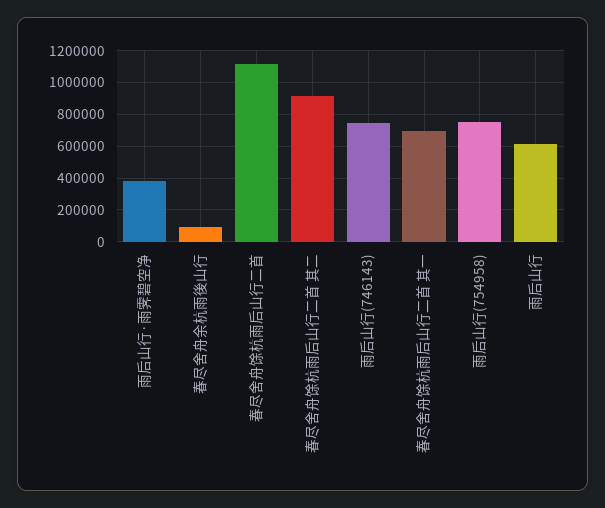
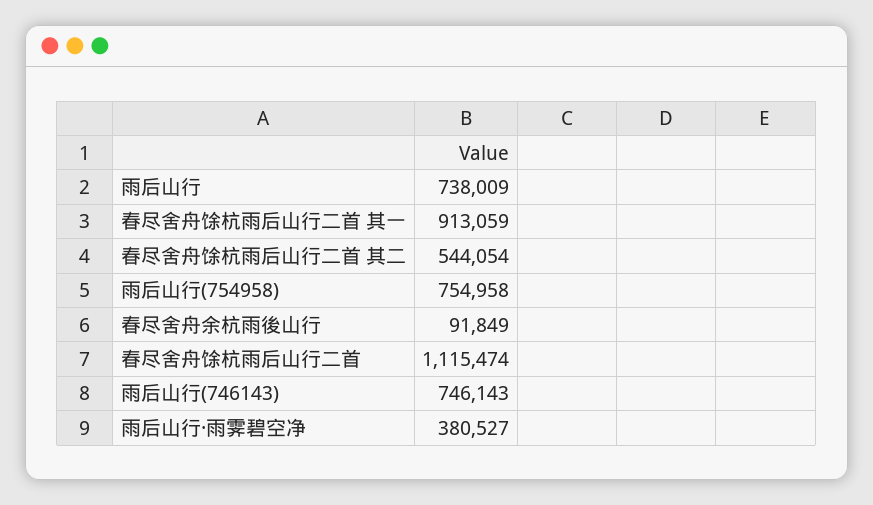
春尽舍舟馀杭雨后山行二首 其二: 900000 -> 544054
春尽舍舟馀杭雨后山行二首 其一: 700000 -> 913059
雨后山行: 600000 -> 738009

